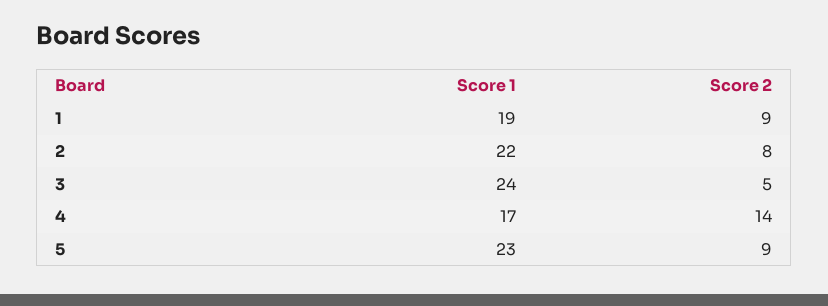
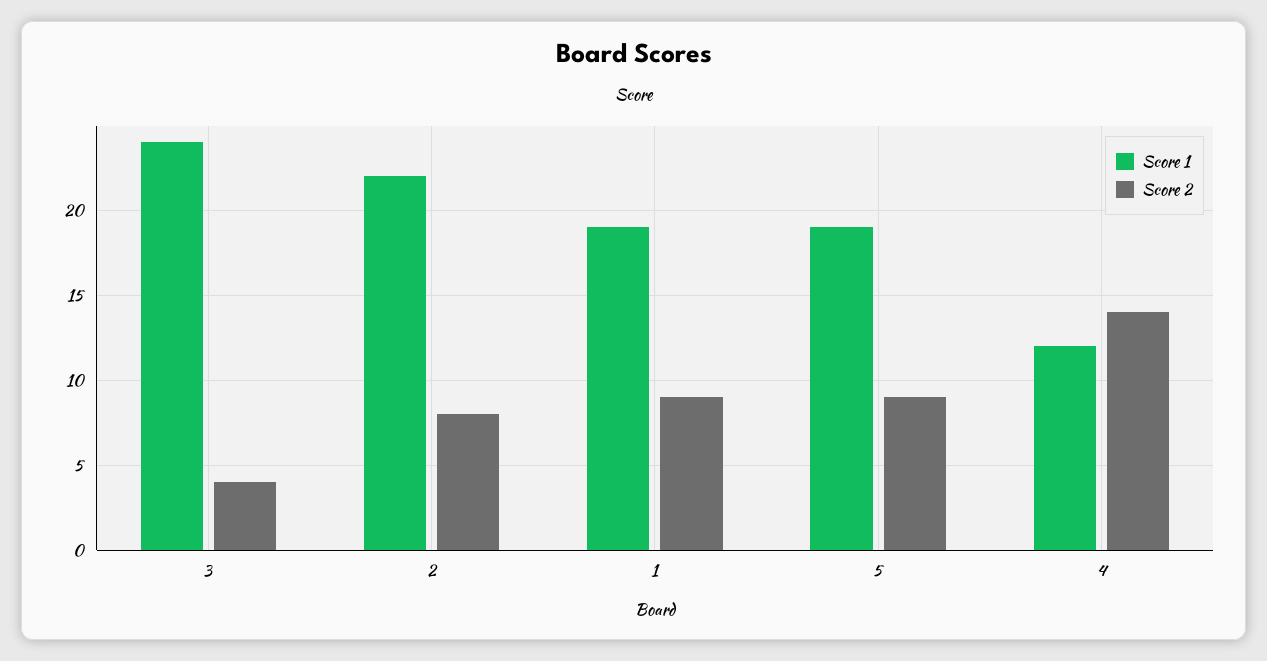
Score 2, 3: 5 -> 4
Score 1, 4: 17 -> 12
Score 1, 5: 23 -> 19

